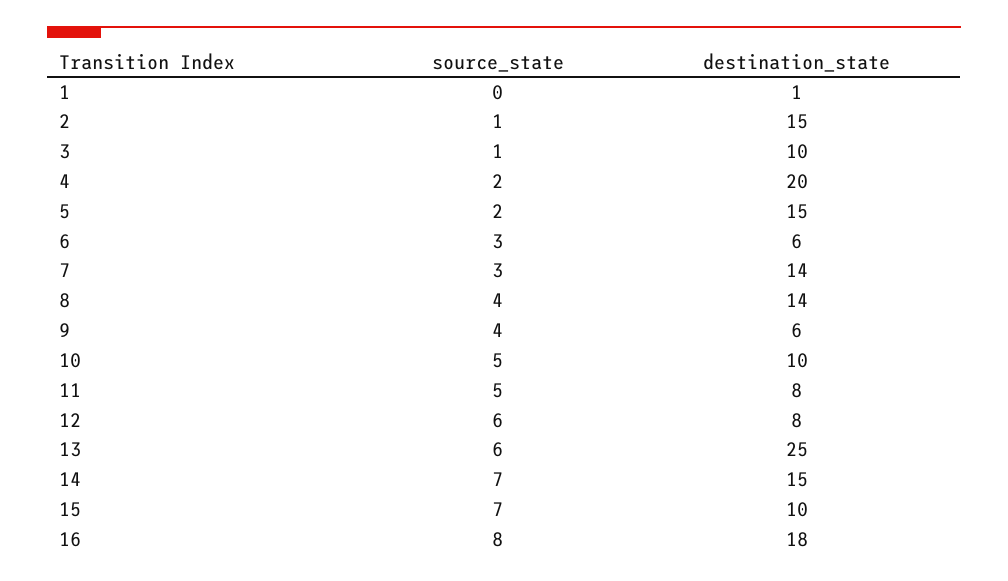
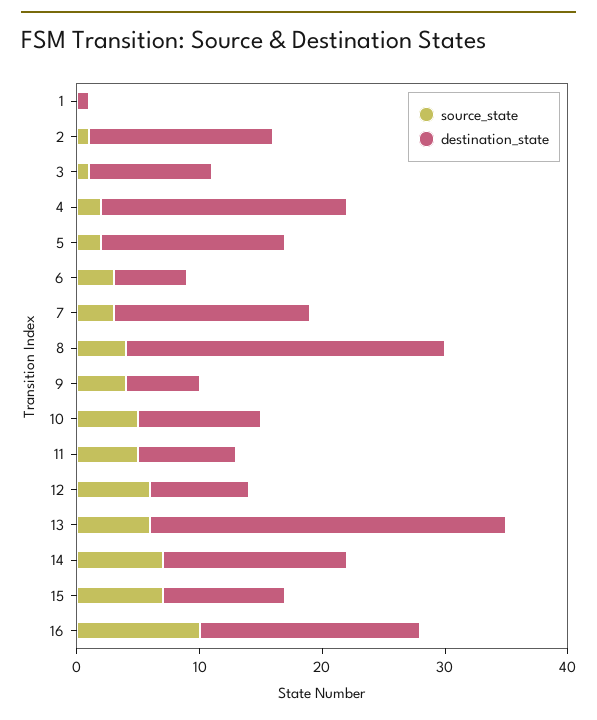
destination_state, 7: 14 -> 16
destination_state, 8: 14 -> 26
destination_state, 13: 25 -> 29
source_state, 16: 8 -> 10

